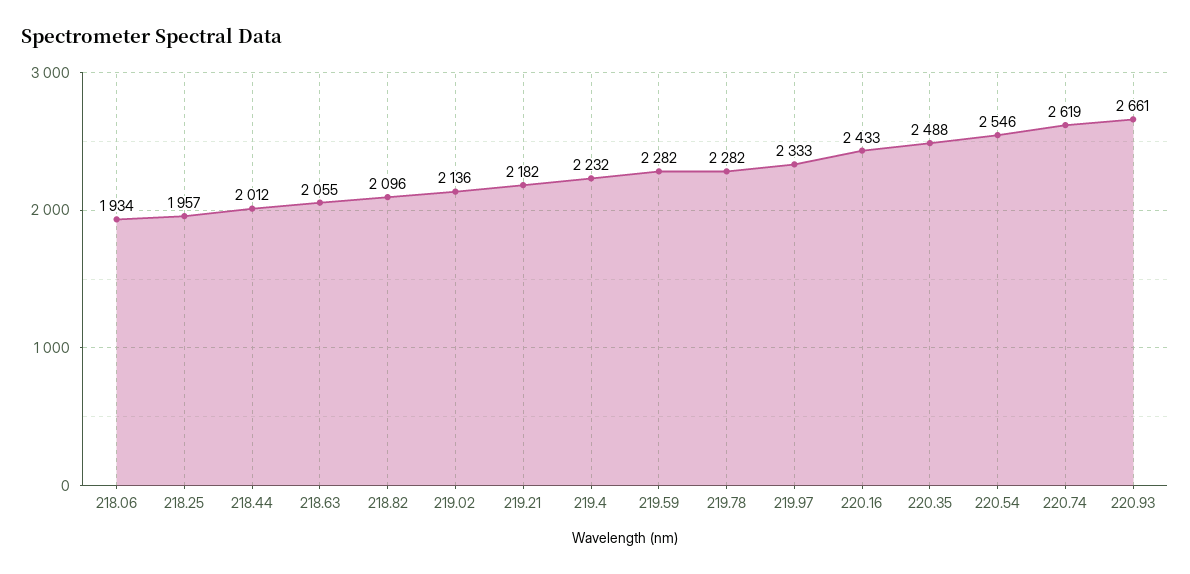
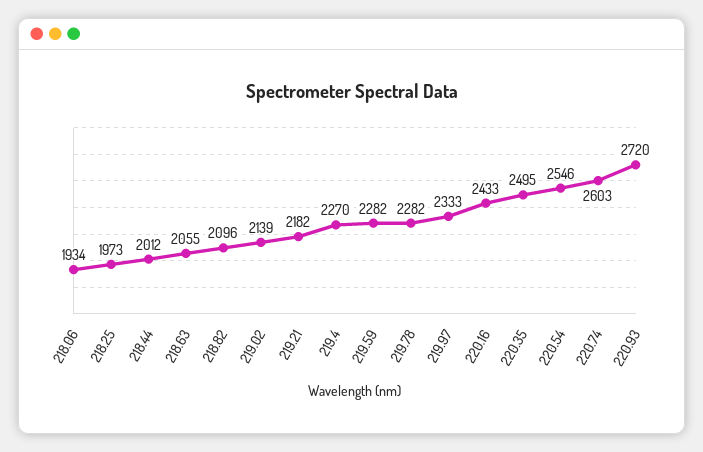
218.25: 1957 -> 1973
219.02: 2136 -> 2139
219.4: 2232 -> 2270
220.35: 2488 -> 2495
220.74: 2619 -> 2603
220.93: 2661 -> 2720

